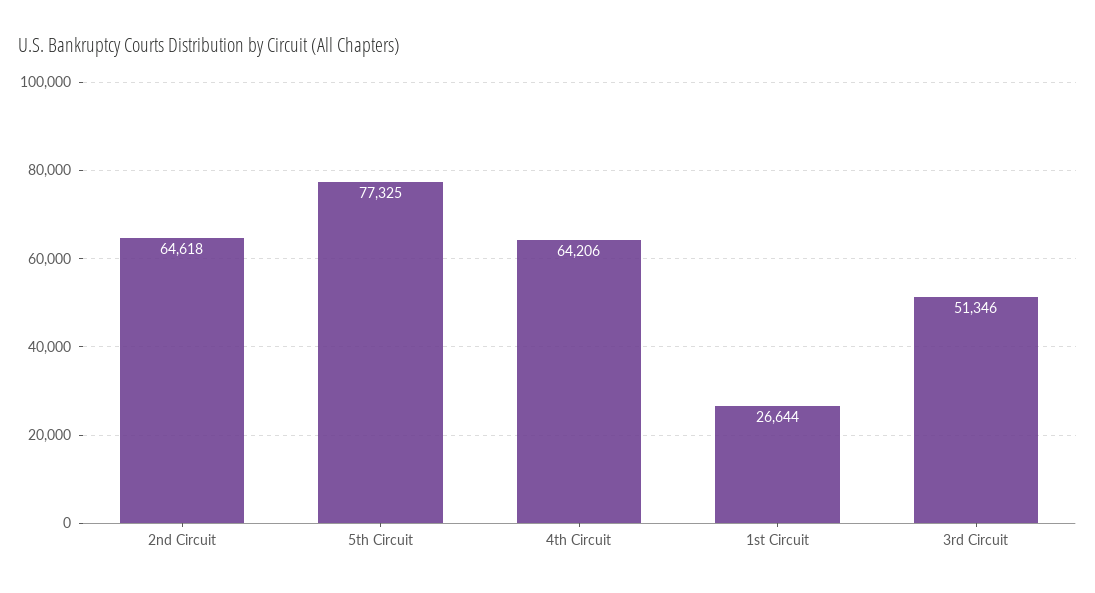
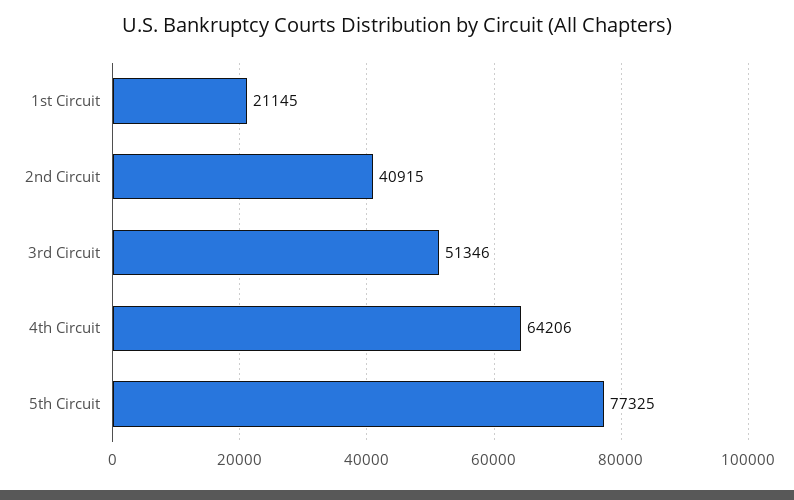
2nd Circuit: 64618 -> 40915
1st Circuit: 26644 -> 21145

